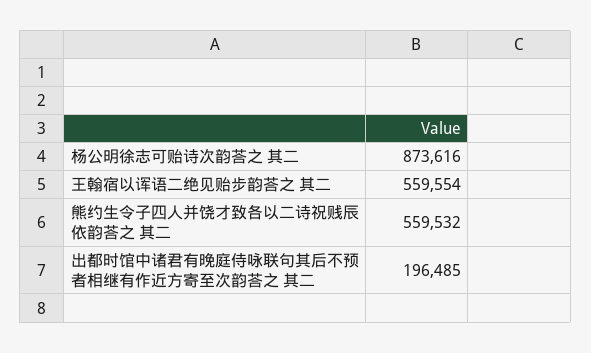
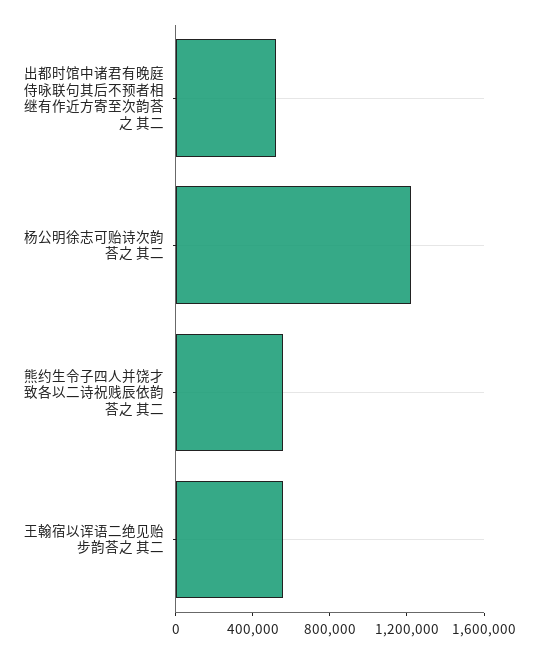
杨公明徐志可贻诗次韵荅之 其二: 873616 -> 1200000
出都时馆中诸君有晚庭侍咏联句其后不预者相继有作近方寄至次韵荅之 其二: 196485 -> 500000

